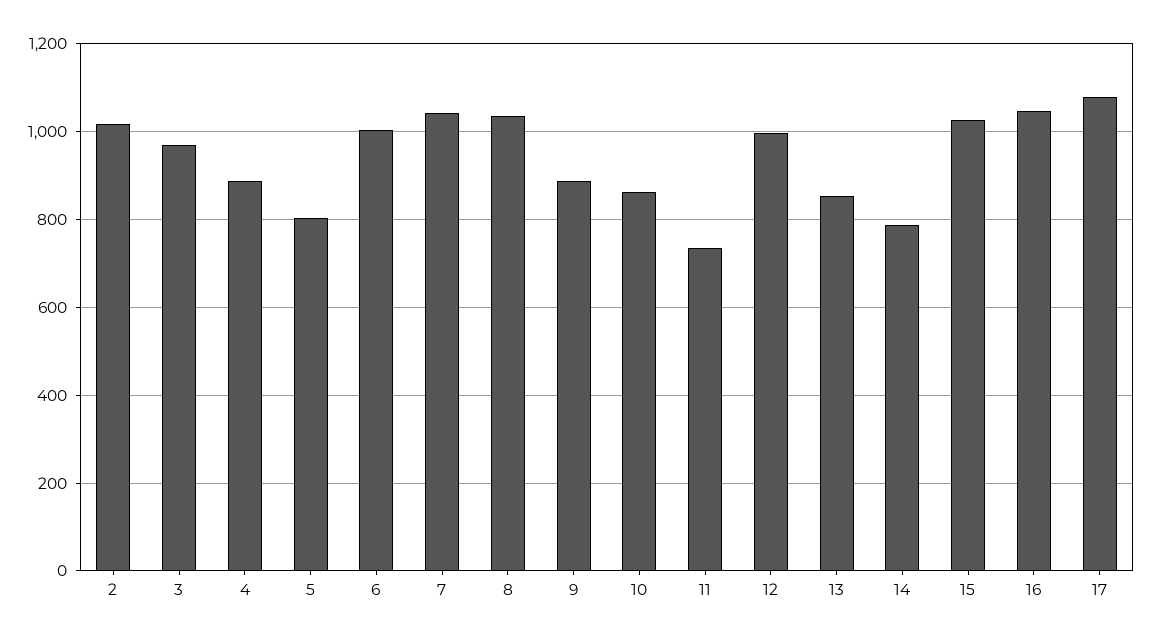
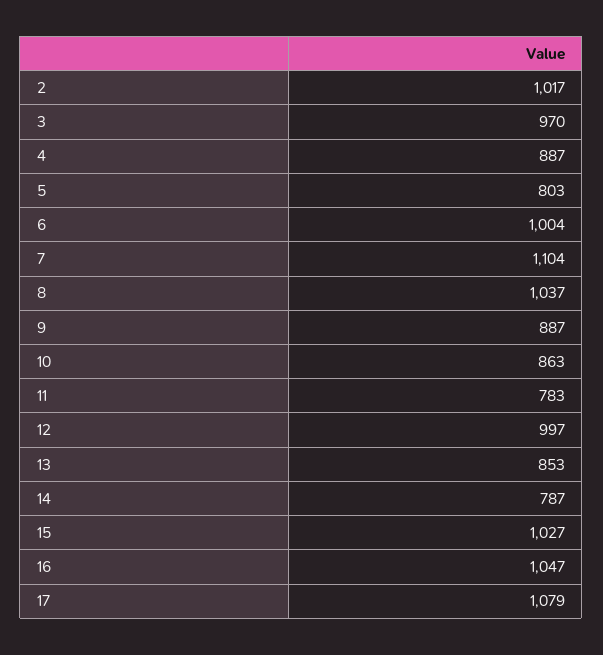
7: 1040 -> 1104
11: 740 -> 783

